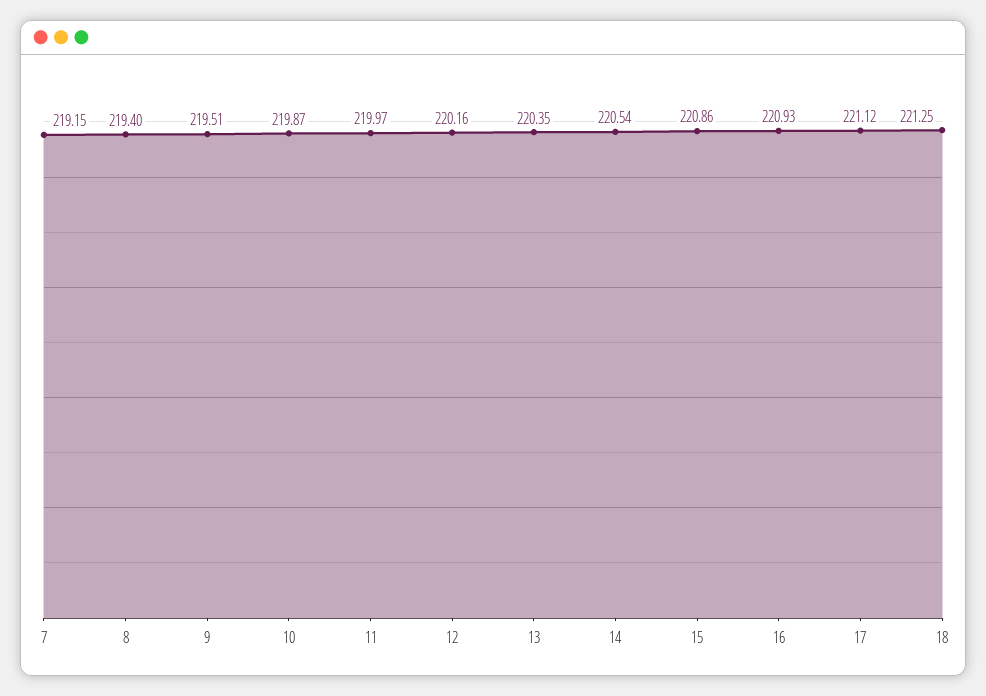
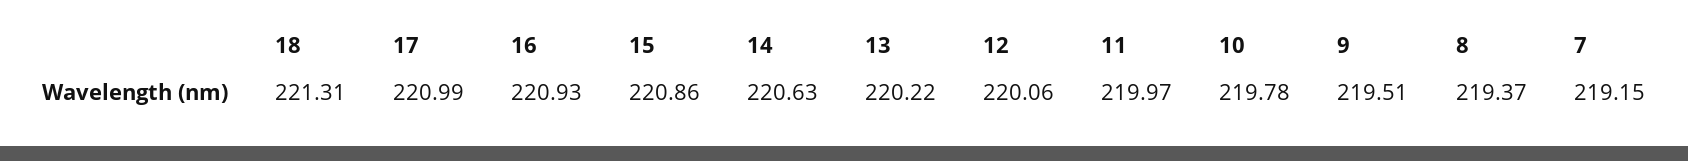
8: 219.4 -> 219.37
10: 219.87 -> 219.78
12: 220.16 -> 220.06
13: 220.35 -> 220.22
14: 220.54 -> 220.63
17: 221.12 -> 220.99
18: 221.25 -> 221.31

